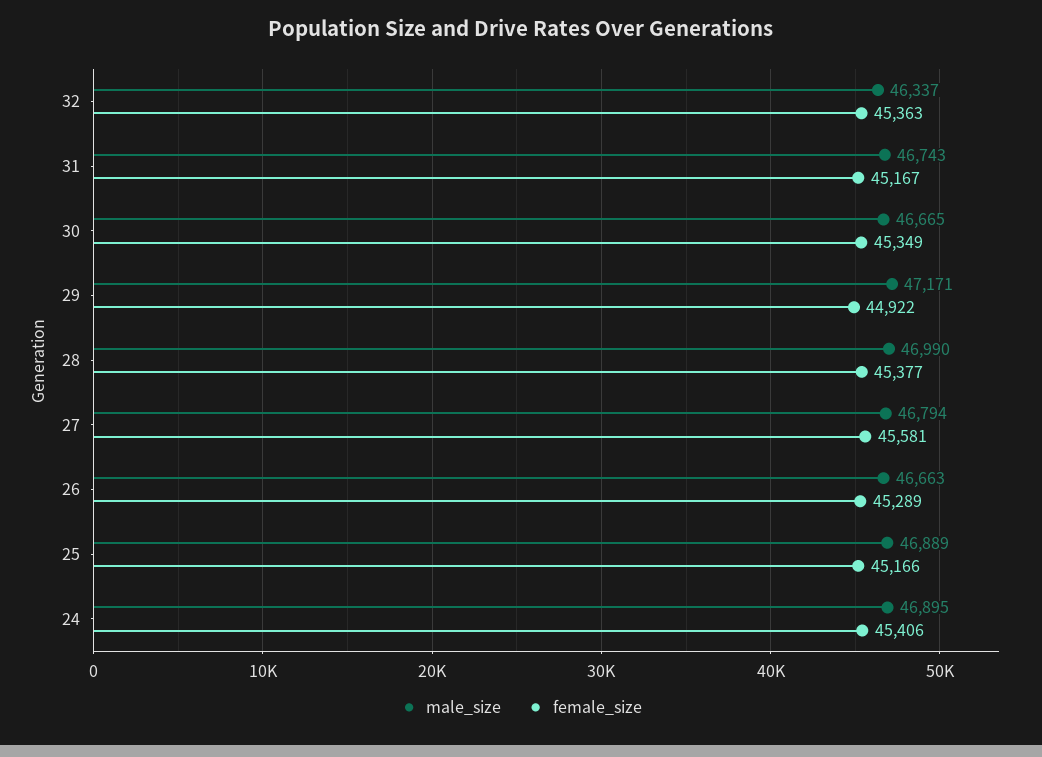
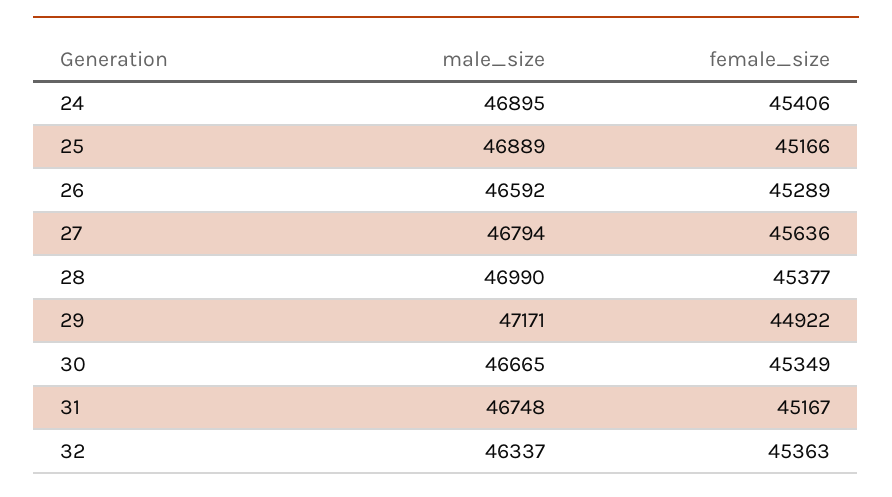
male_size, 31: 46743 -> 46748
female_size, 27: 45581 -> 45636
male_size, 26: 46663 -> 46592

